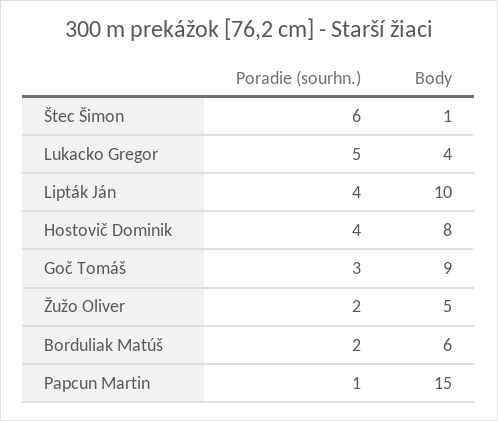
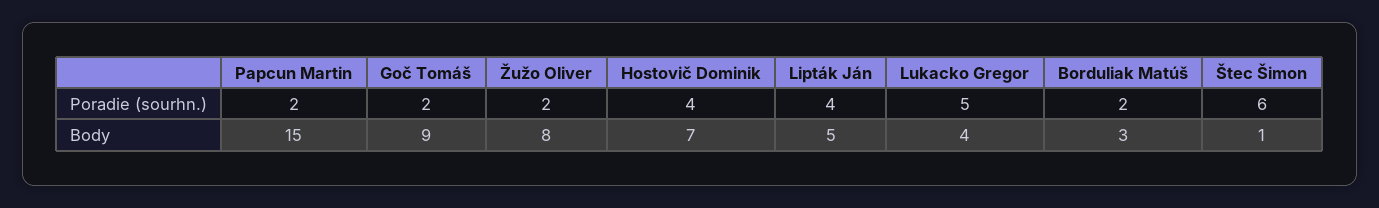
Body, Lipták Ján: 10 -> 5
Body, Hostovič Dominik: 8 -> 7
Poradie (sourhn.), Goč Tomáš: 3 -> 2
Body, Žužo Oliver: 5 -> 8
Body, Borduliak Matúš: 6 -> 3
Poradie (sourhn.), Papcun Martin: 1 -> 2

